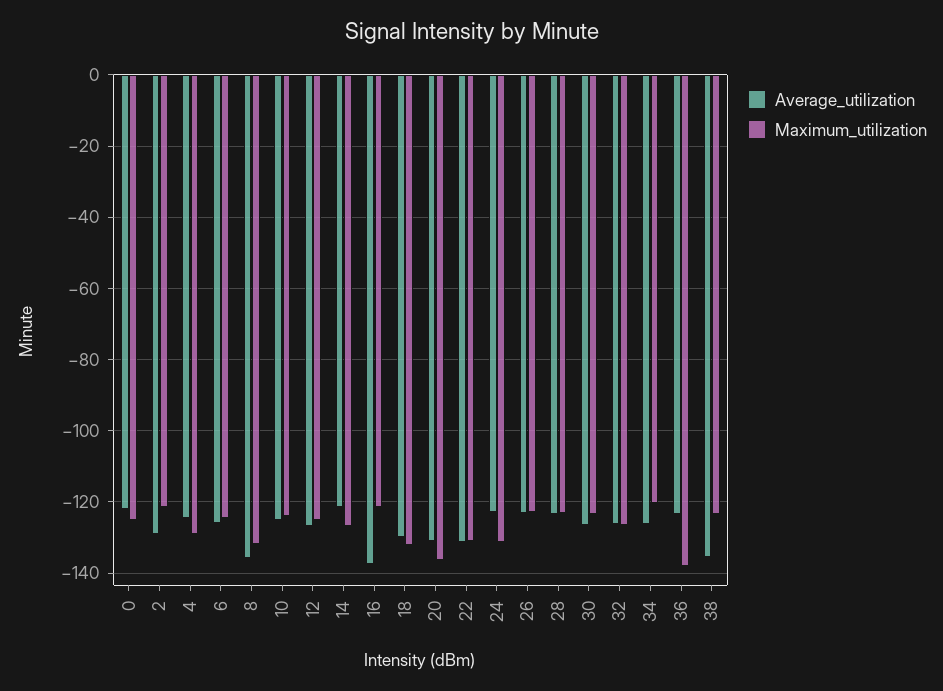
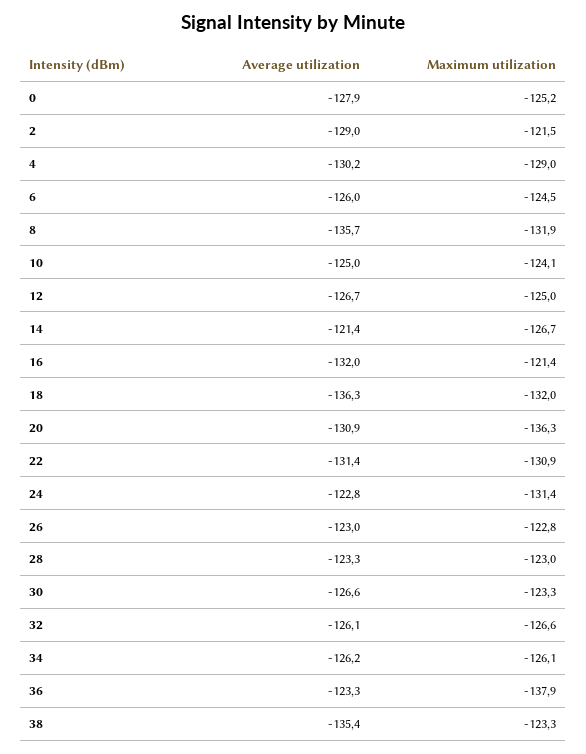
Average_utilization, 0: -122 -> -127.9
Average_utilization, 4: -124 -> -130.2
Average_utilization, 16: -138 -> -132
Average_utilization, 18: -130 -> -136.3
Maximum_utilization, 34: -120 -> -126.1

